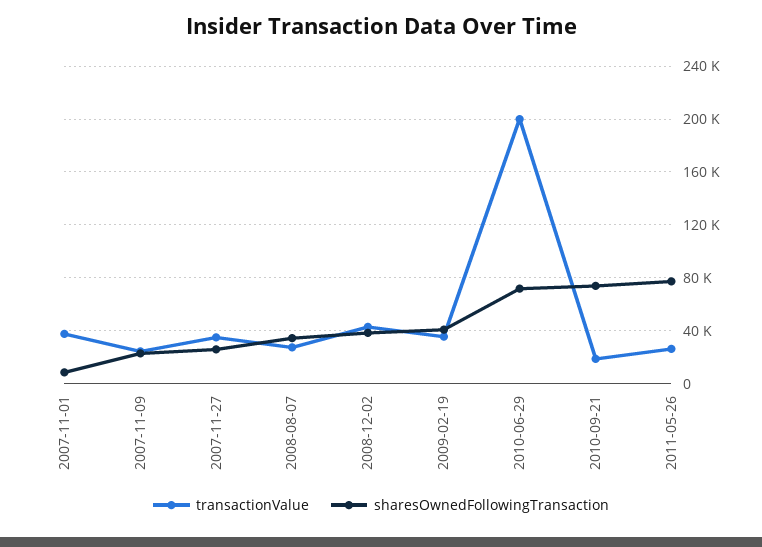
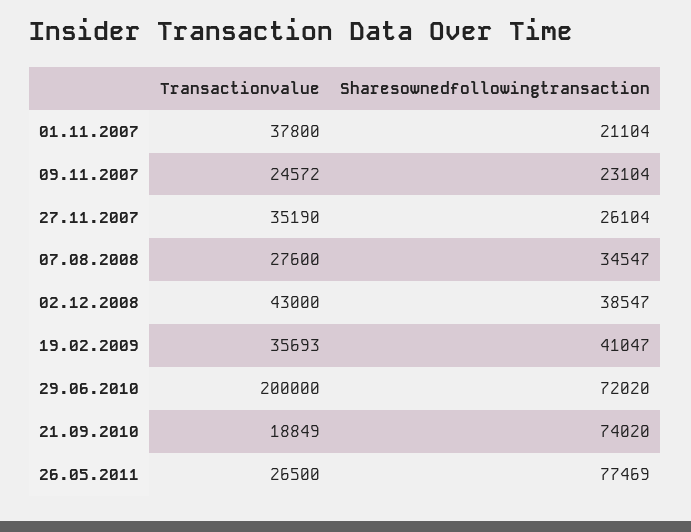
sharesOwnedFollowingTransaction, 2007-11-01: 10000 -> 21104

